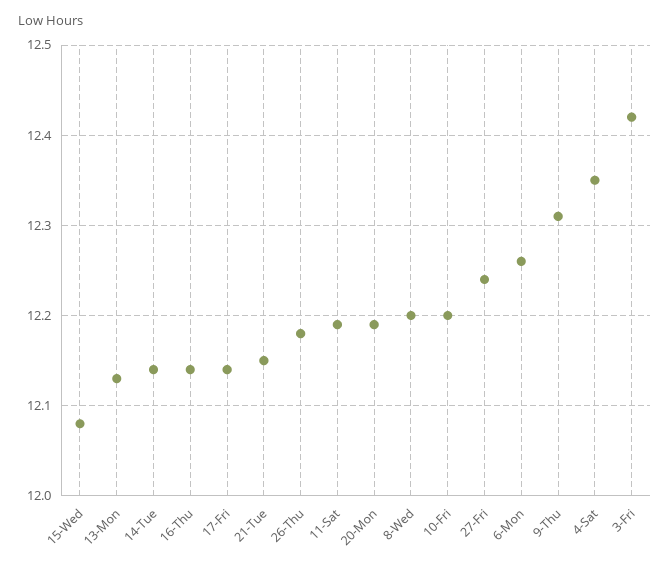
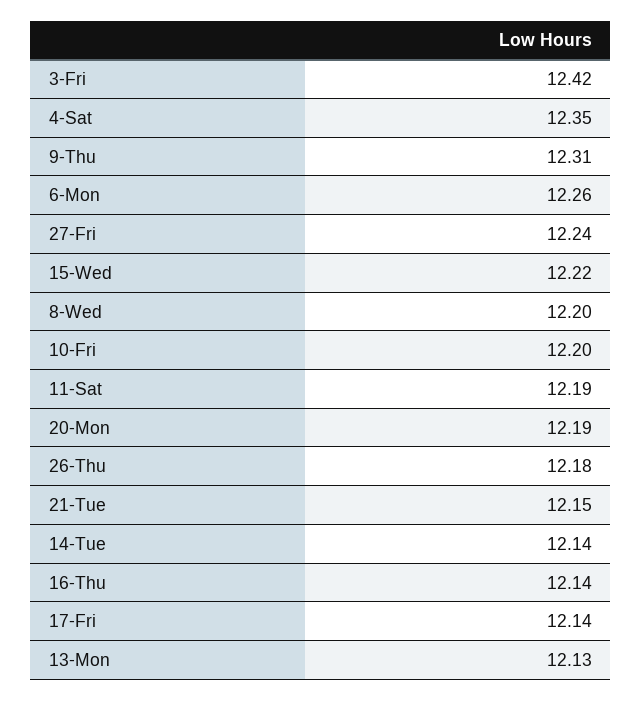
15-Wed: 12.08 -> 12.22

